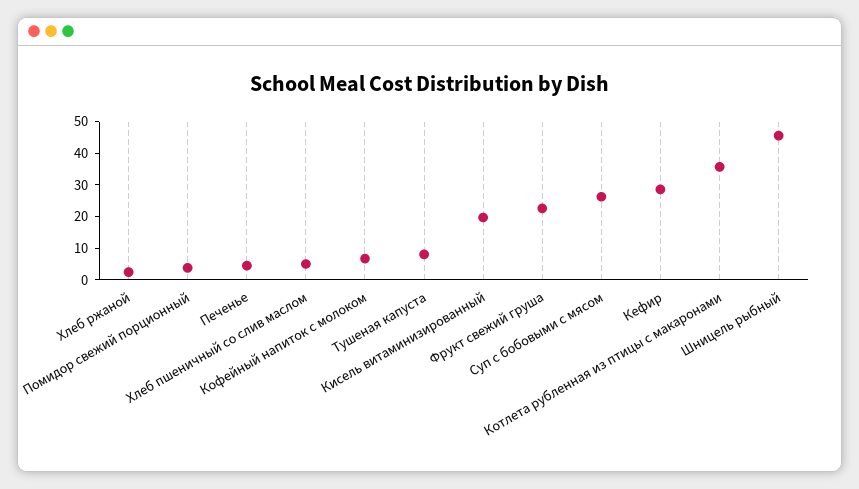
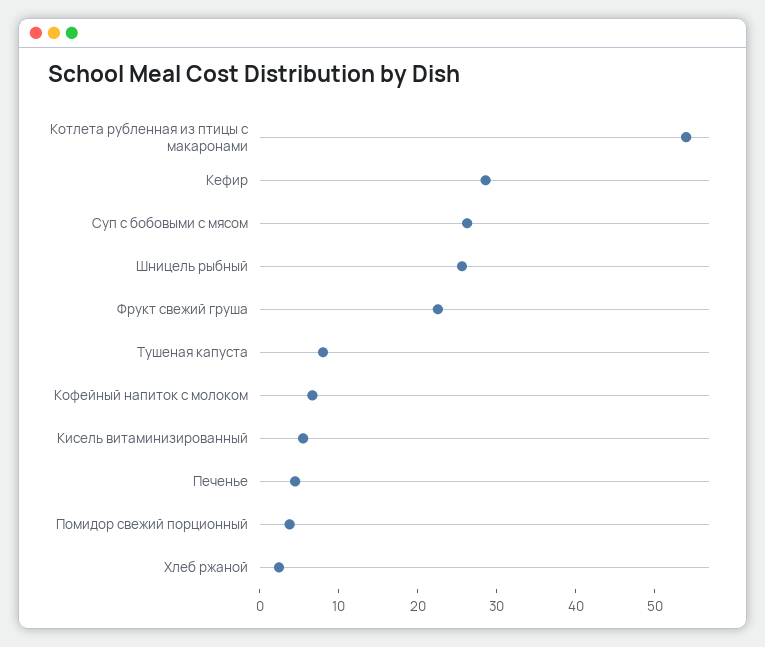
Хлеб пшеничный со слив маслом: 5 -> none
Кисель витаминизированный: 20 -> 6
Котлета рубленная из птицы с макаронами: 35 -> 54
Шницель рыбный: 45 -> 26

